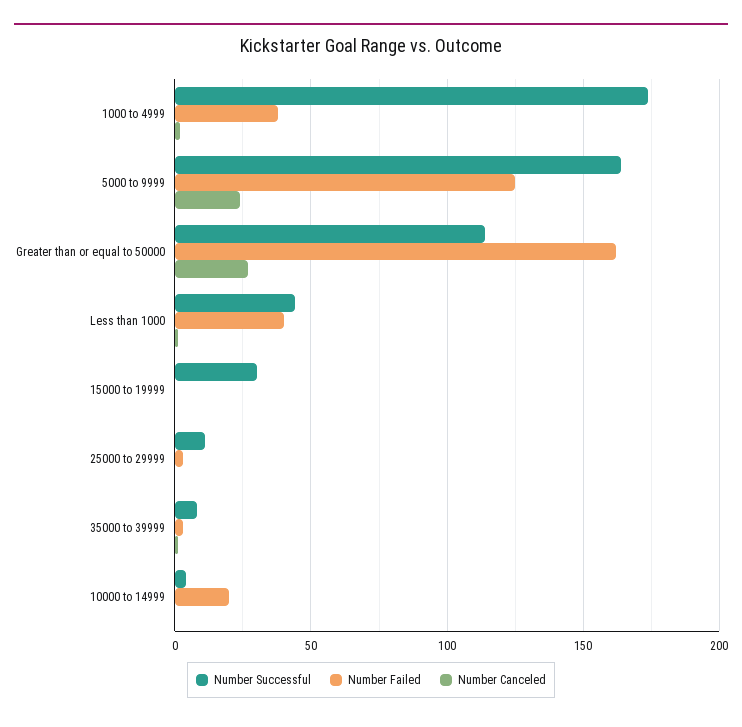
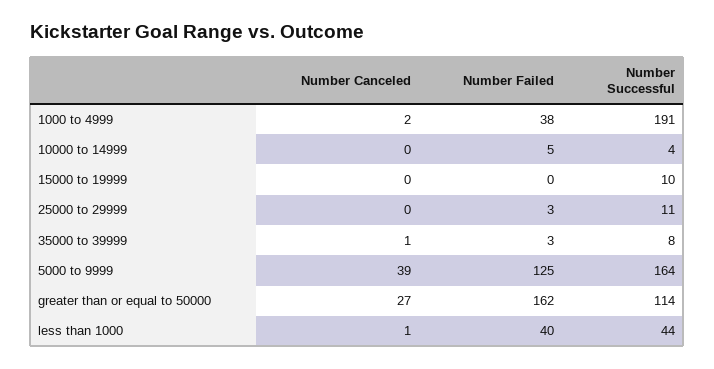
Number Successful, 1000 to 4999: 175 -> 191
Number Canceled, 5000 to 9999: 25 -> 39
Number Successful, 15000 to 19999: 30 -> 10
Number Failed, 10000 to 14999: 20 -> 5

